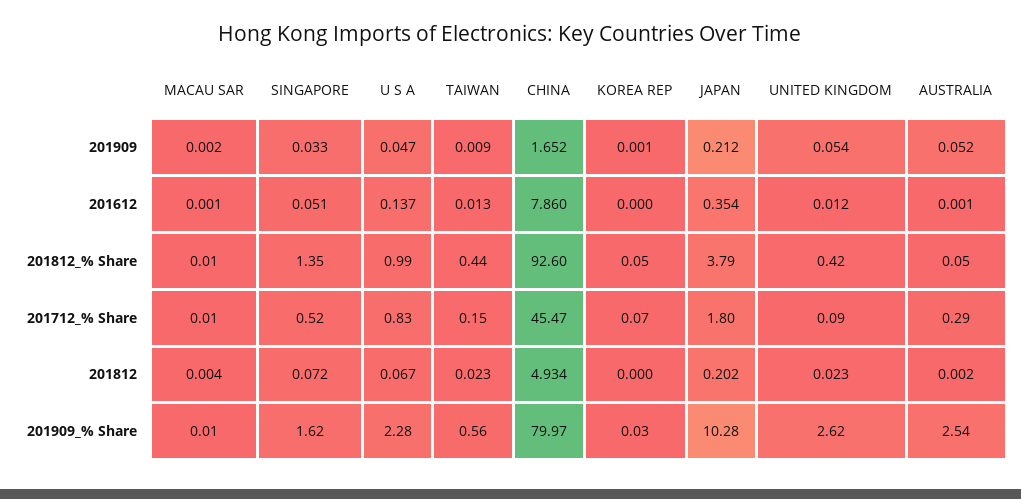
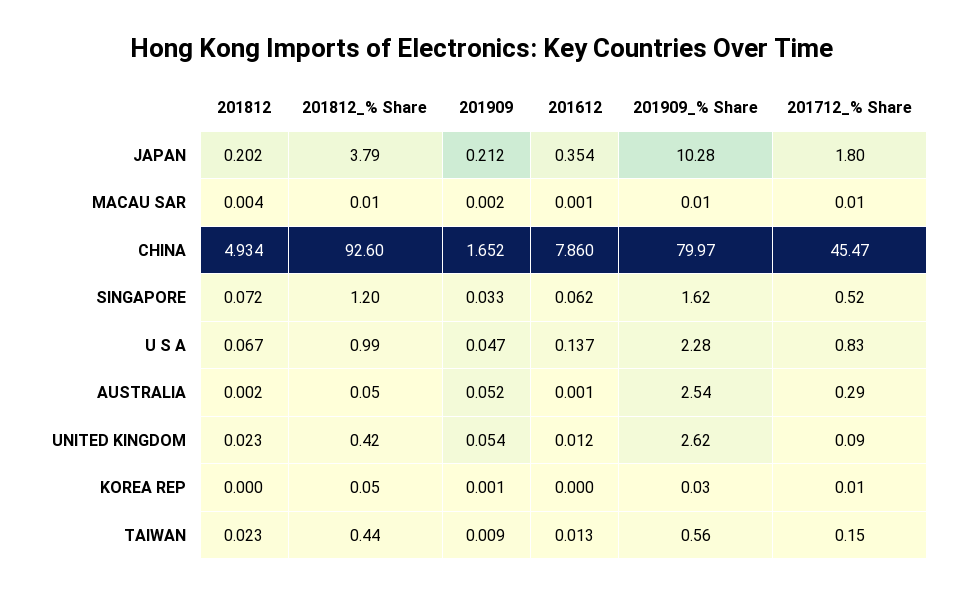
SINGAPORE, 201612: 0.051 -> 0.062
SINGAPORE, 201812_% Share: 1.35 -> 1.2
KOREA REP, 201712_% Share: 0.07 -> 0.01

